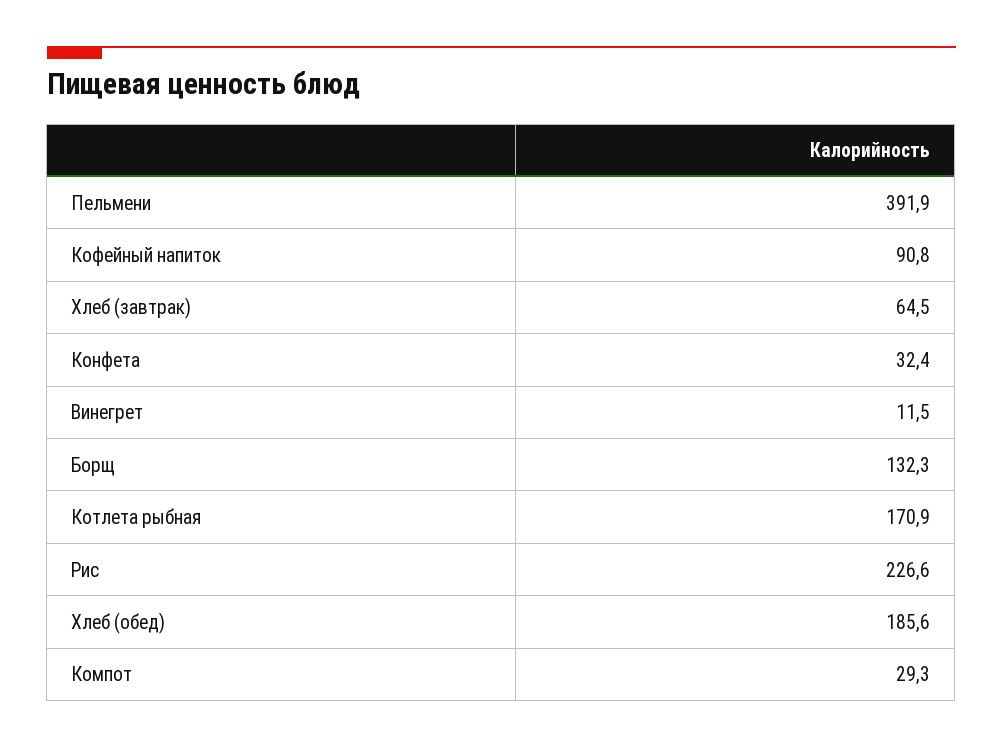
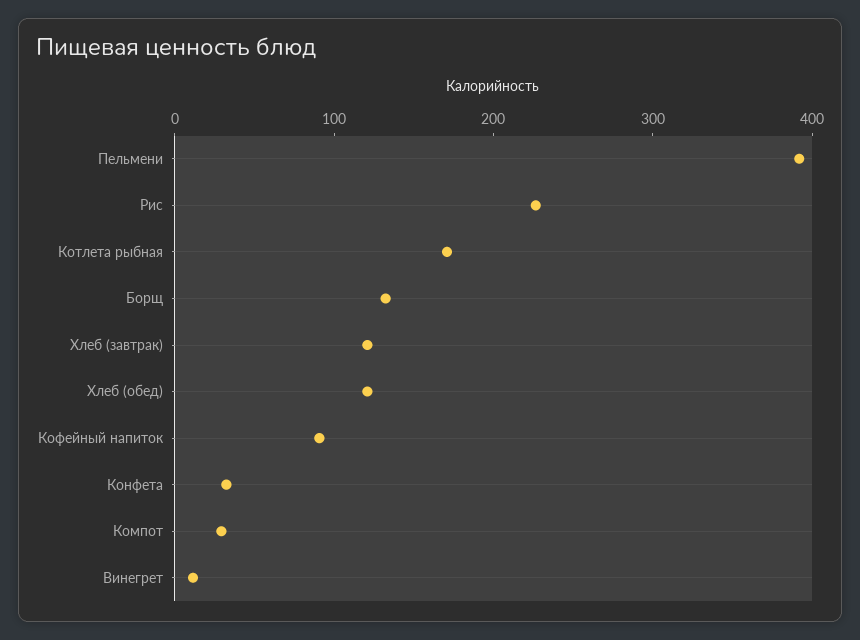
Хлеб (завтрак): 64.5 -> 120
Хлеб (обед): 185.6 -> 120

